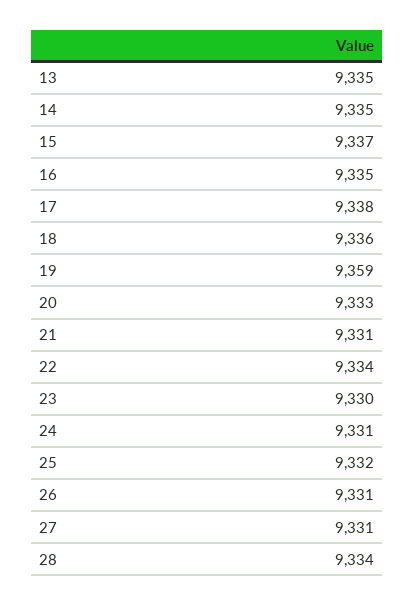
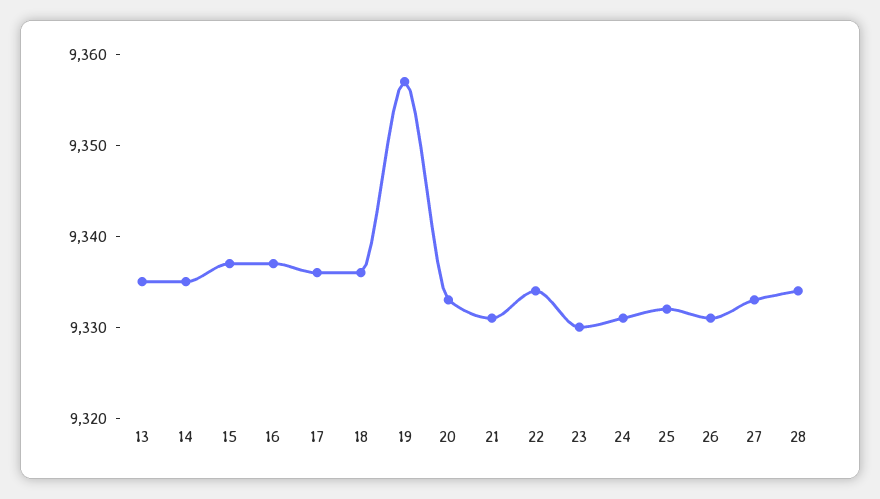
16: 9335 -> 9337
17: 9338 -> 9336
19: 9359 -> 9357
27: 9331 -> 9333

